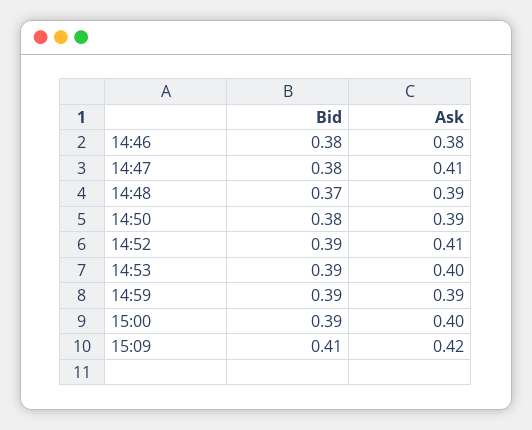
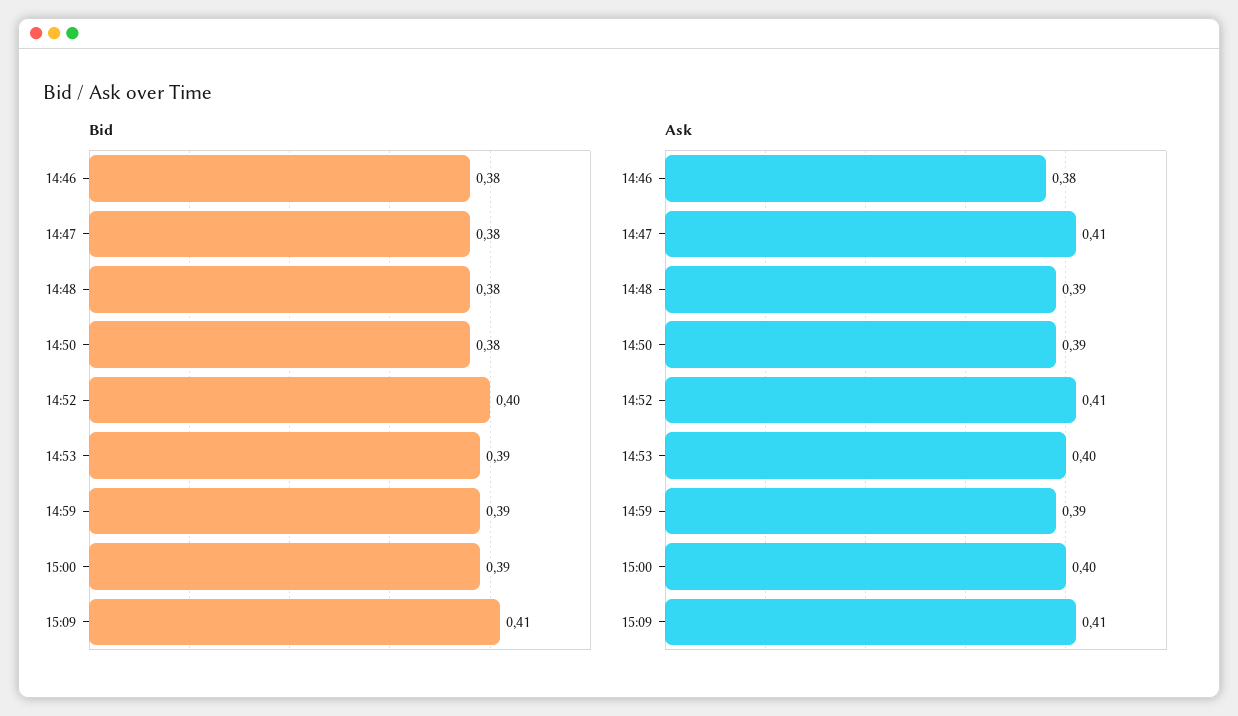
Bid, 14:48: 0.37 -> 0.38
Bid, 14:52: 0.39 -> 0.4
Ask, 15:09: 0.42 -> 0.41

